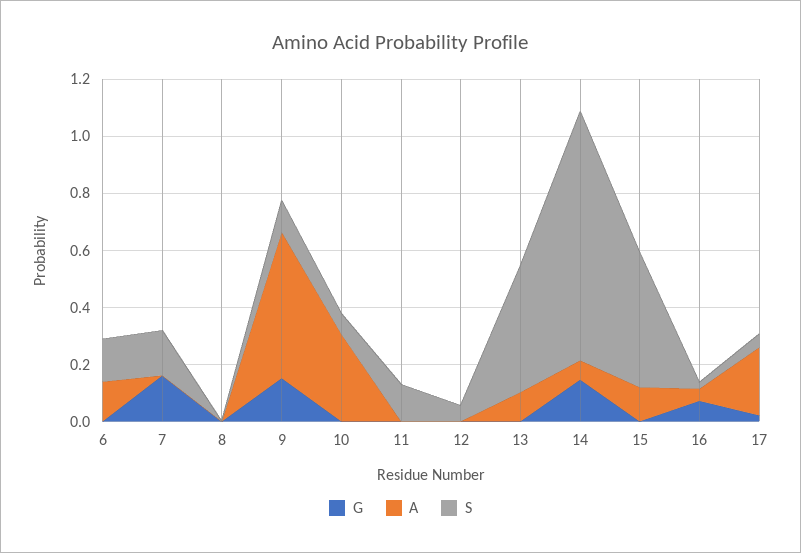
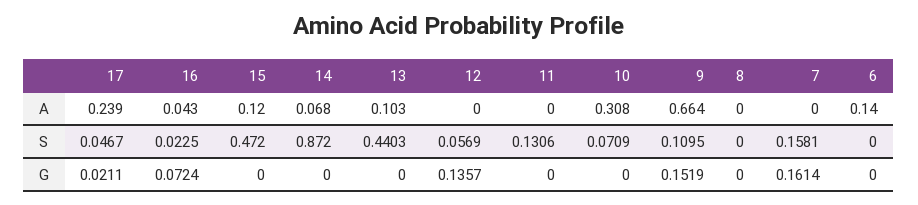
S, 6: 0.15 -> 0
A, 9: 0.5 -> 0.664
G, 12: 0 -> 0.1357
G, 14: 0.15 -> 0

